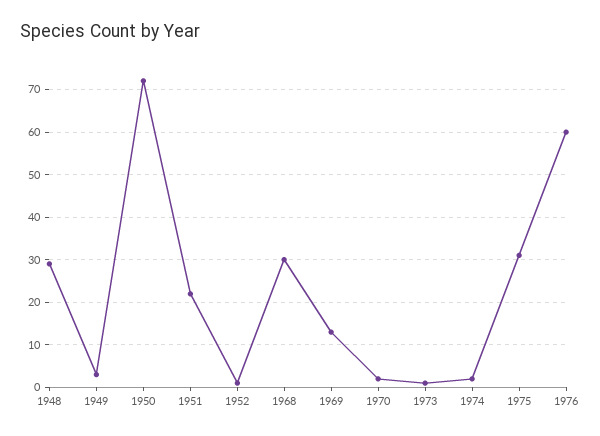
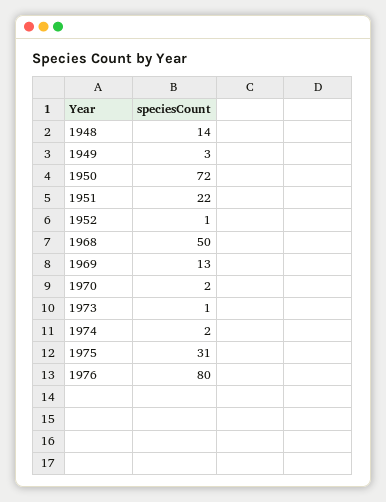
1948: 30 -> 14
1968: 30 -> 50
1976: 60 -> 80

